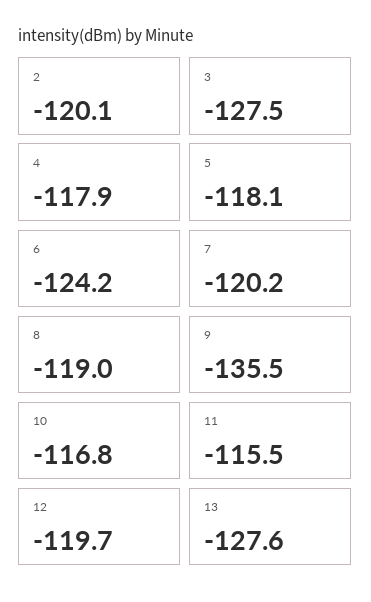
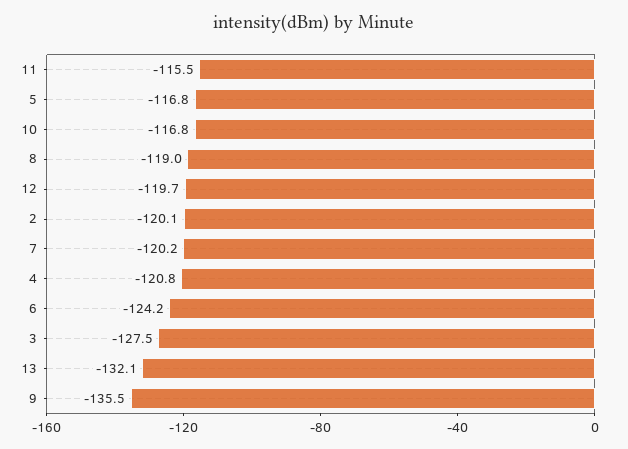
4: -117.9 -> -120.8
5: -118.1 -> -116.8
13: -127.6 -> -132.1

